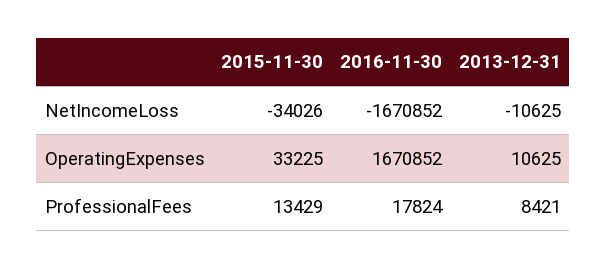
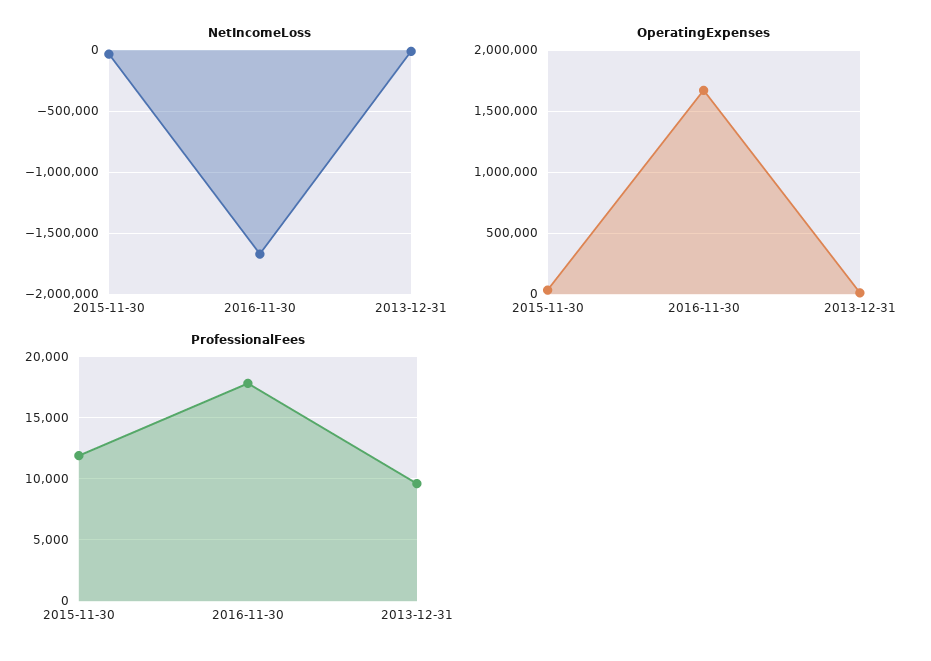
ProfessionalFees, 2015-11-30: 13429 -> 12000
ProfessionalFees, 2013-12-31: 8421 -> 9500

